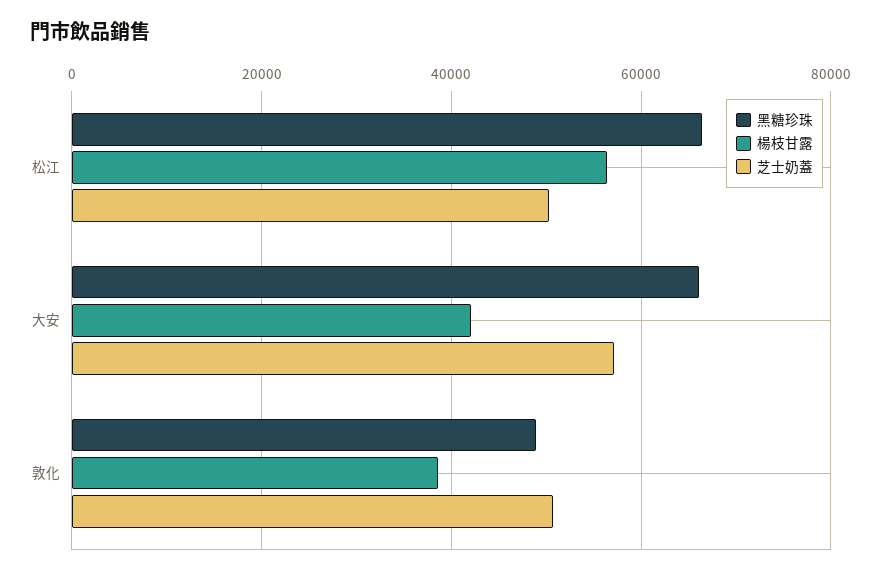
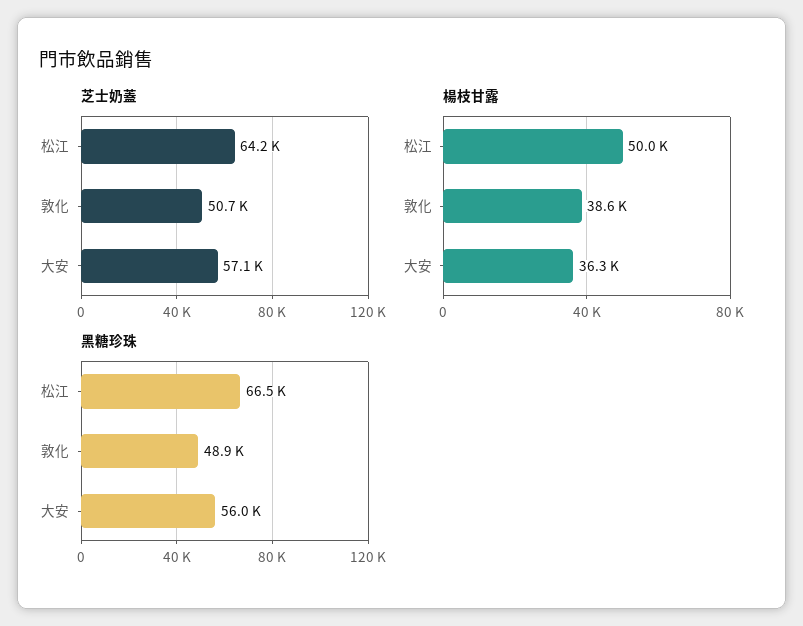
楊枝甘露, 松江: 56000 -> 50000
芝士奶蓋, 松江: 50000 -> 64200
黑糖珍珠, 大安: 66000 -> 56000
楊枝甘露, 大安: 42000 -> 36300

